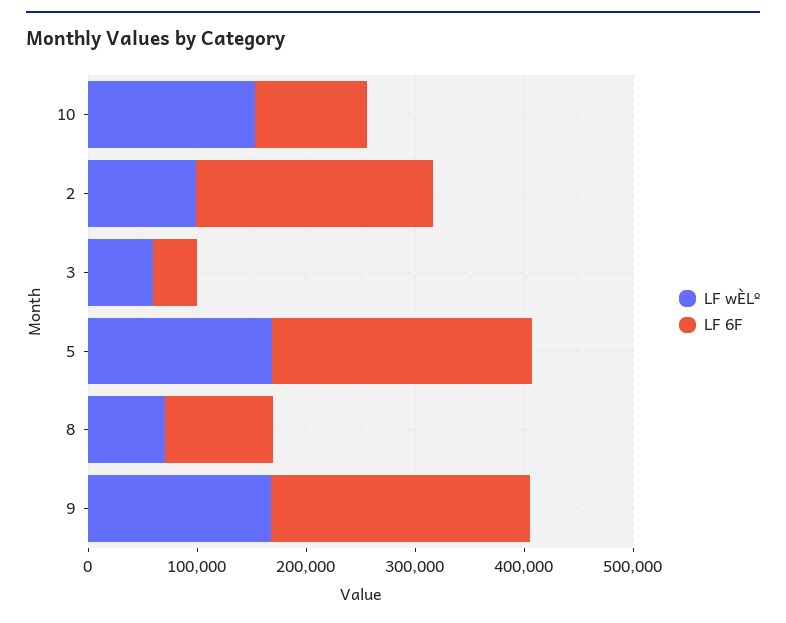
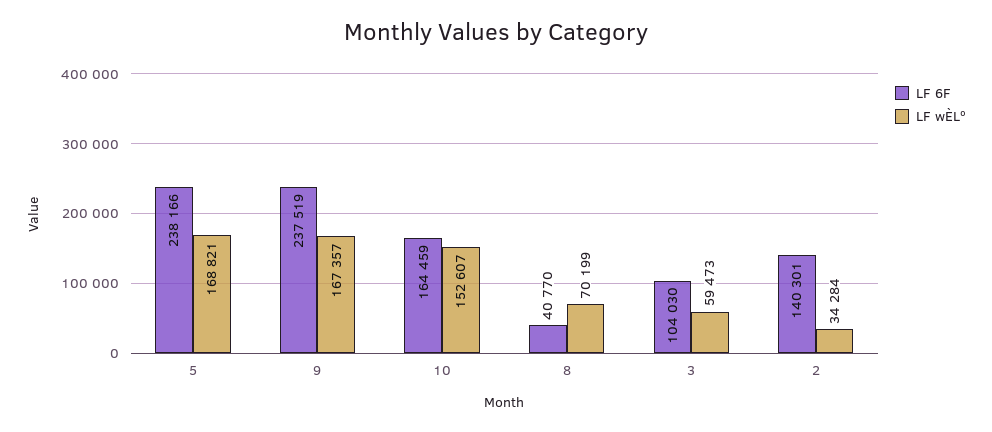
LF 6F, 10: 100000 -> 164459
LF wÈLº, 2: 100000 -> 34284
LF 6F, 2: 220000 -> 140301
LF 6F, 3: 40000 -> 104030
LF 6F, 8: 100000 -> 40770

